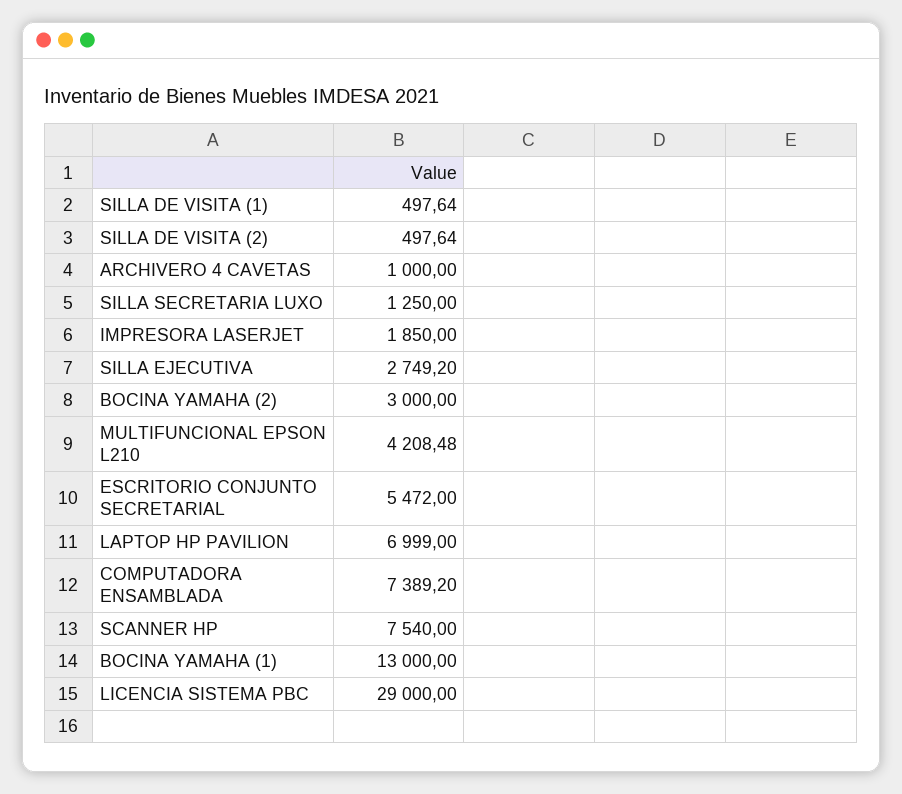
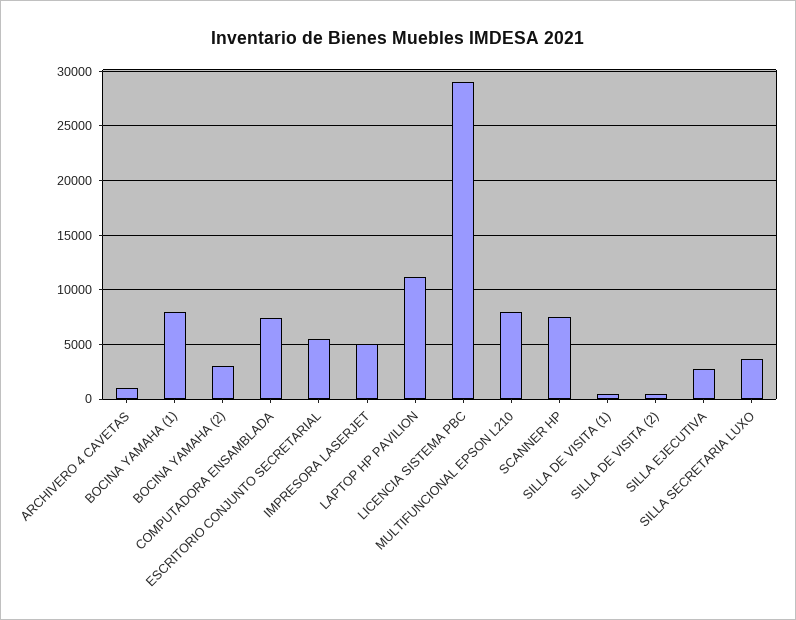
SILLA SECRETARIA LUXO: 1250 -> 4000
IMPRESORA LASERJET: 1850 -> 5000
MULTIFUNCIONAL EPSON L210: 4208.48 -> 8000
LAPTOP HP PAVILION: 6999 -> 11000
BOCINA YAMAHA (1): 13000 -> 8000

